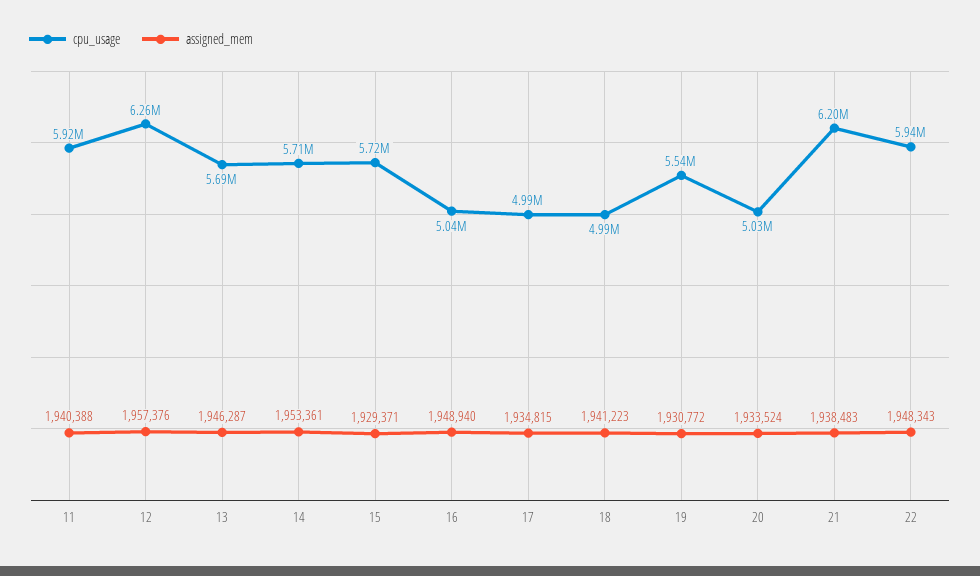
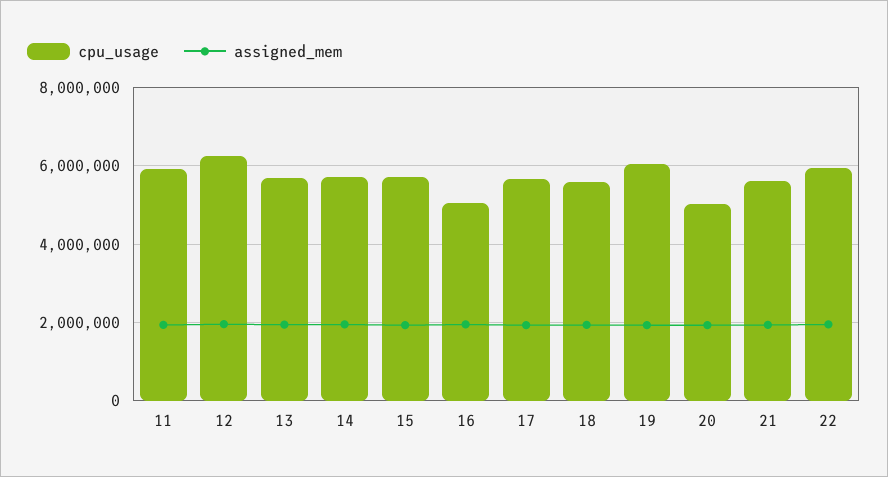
cpu_usage, 17: 4990000 -> 5600000
cpu_usage, 18: 4990000 -> 5600000
cpu_usage, 19: 5540000 -> 6000000
cpu_usage, 21: 6200000 -> 5600000

